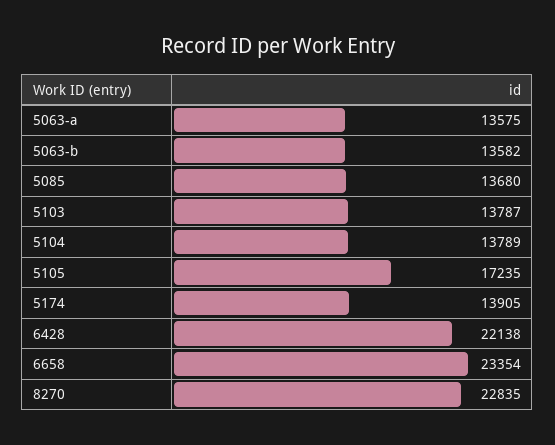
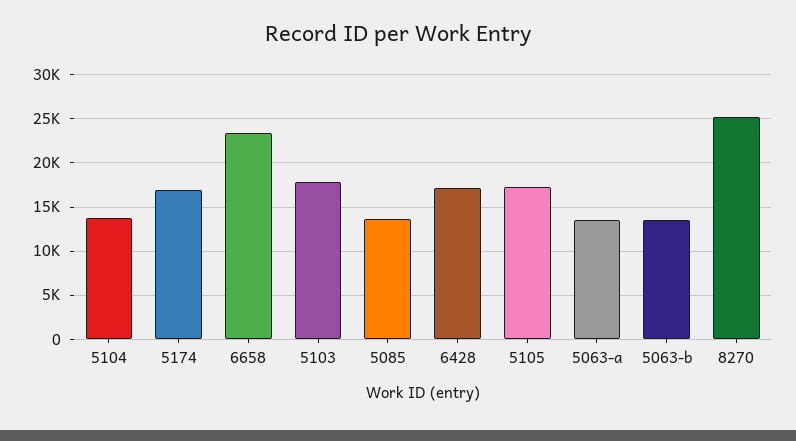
5103: 13787 -> 18000
5174: 13905 -> 17000
6428: 22138 -> 17000
8270: 22835 -> 25000

